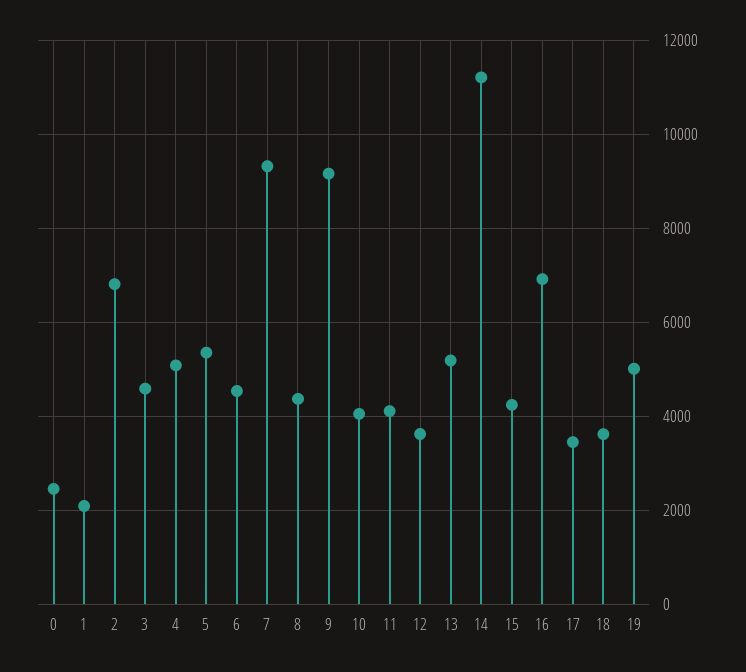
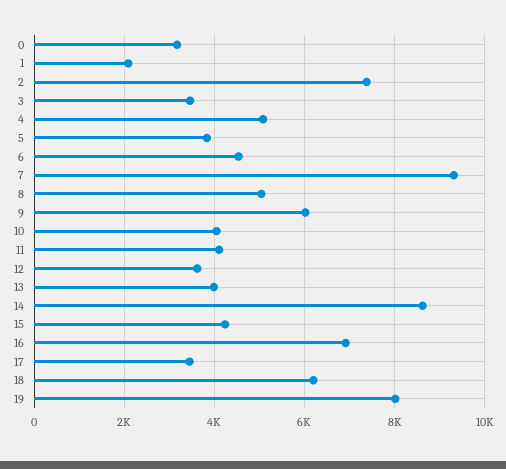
0: 2400 -> 3200
2: 6800 -> 7400
3: 4600 -> 3400
5: 5400 -> 3800
8: 4400 -> 5000
9: 9200 -> 6000
13: 5200 -> 4000
14: 11200 -> 8600
18: 3600 -> 6200
19: 5000 -> 8000

